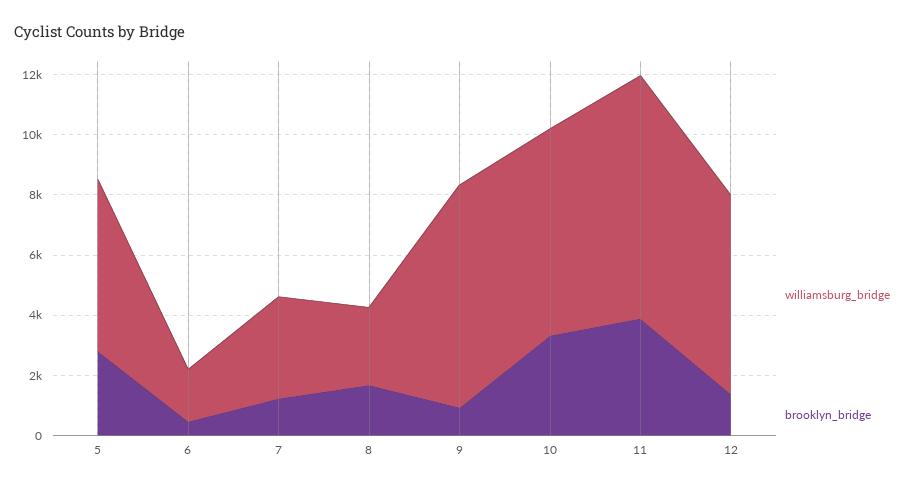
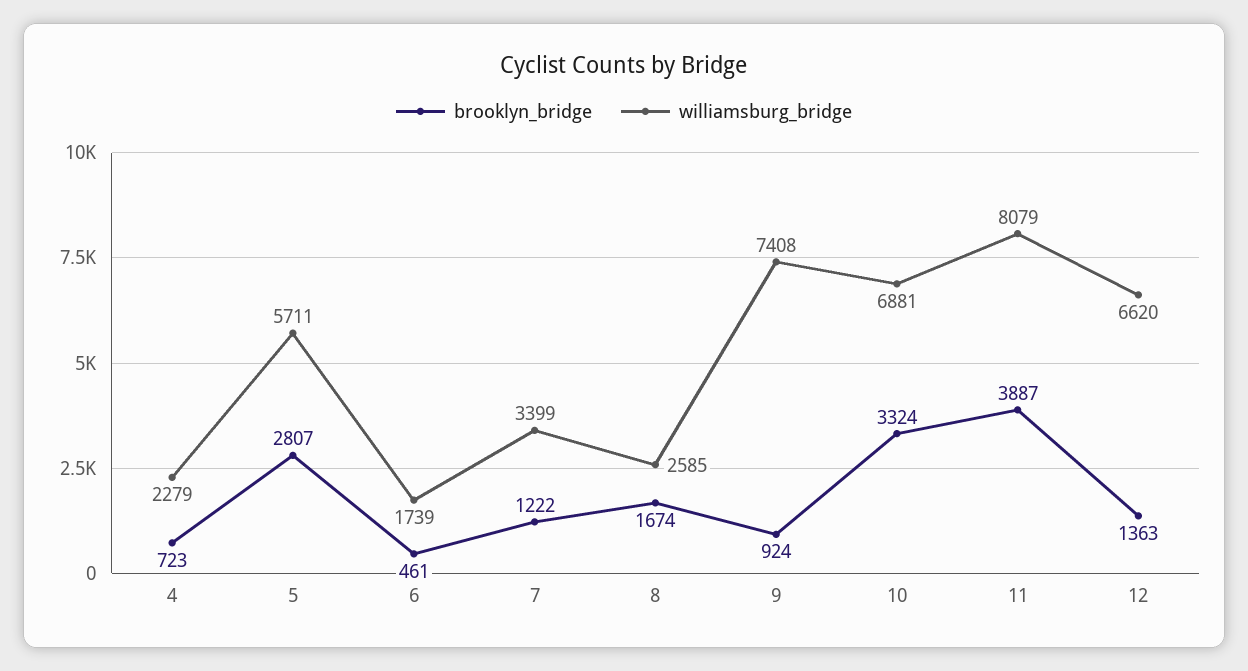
brooklyn_bridge, 4: none -> 723
williamsburg_bridge, 4: none -> 2279

